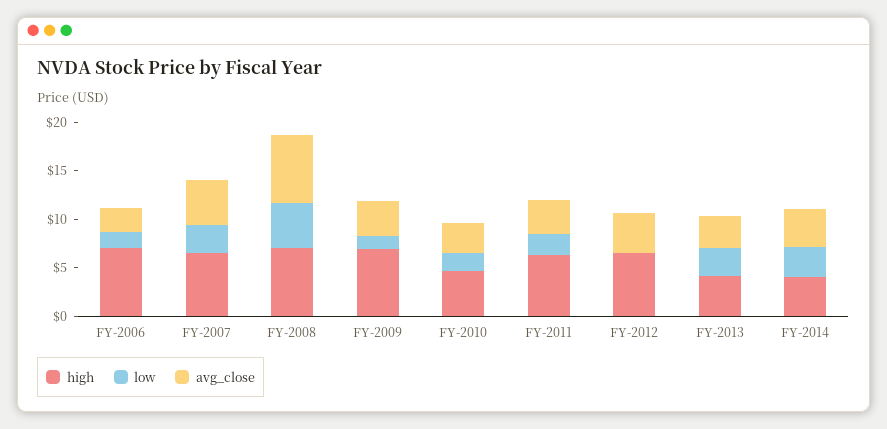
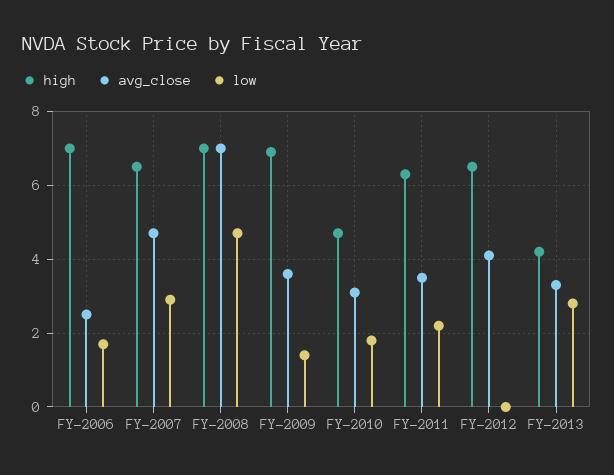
high, FY-2014: 4 -> none
low, FY-2014: 3 -> none
avg_close, FY-2014: 4 -> none

